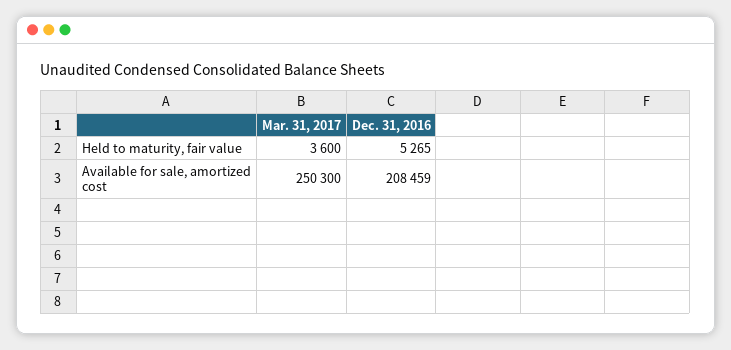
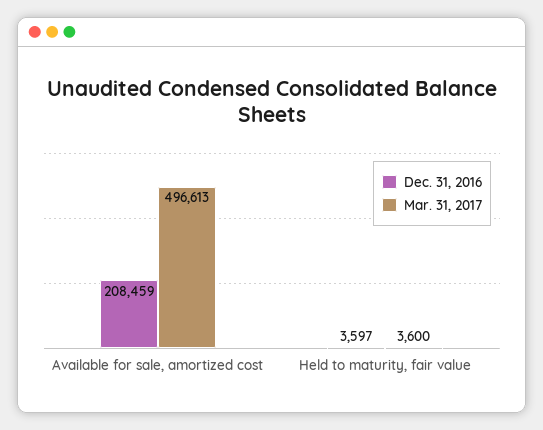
Dec. 31, 2016, Held to maturity, fair value: 5265 -> 3597
Mar. 31, 2017, Available for sale, amortized cost: 250300 -> 496613

